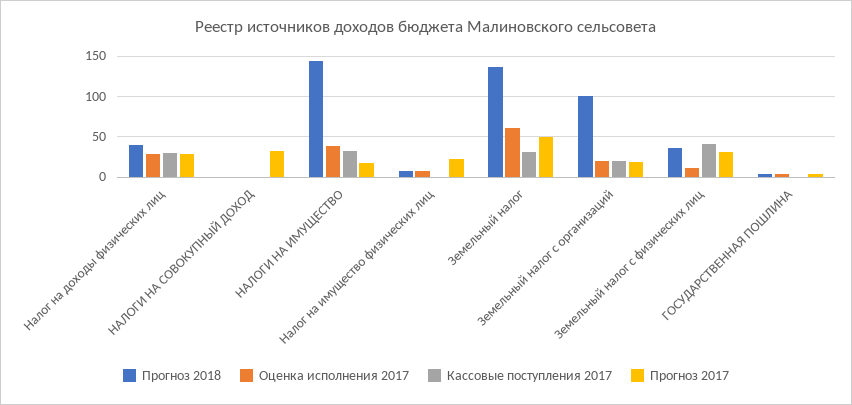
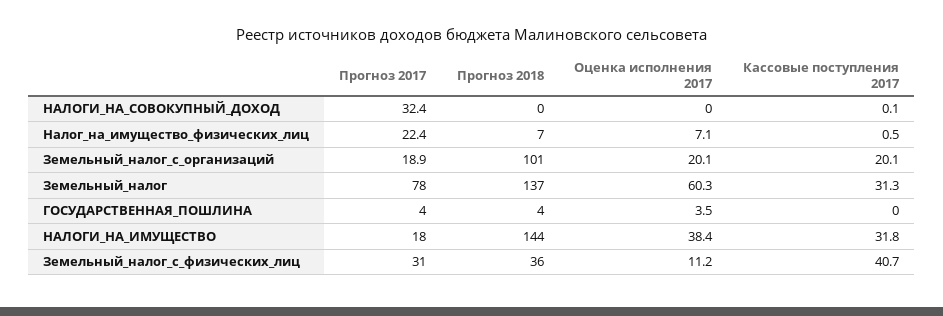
Прогноз 2018, Налог на доходы физических лиц: 40 -> none
Оценка исполнения 2017, Налог на доходы физических лиц: 30 -> none
Кассовые поступления 2017, Налог на доходы физических лиц: 30 -> none
Прогноз 2017, Налог на доходы физических лиц: 30 -> none
Прогноз 2017, Земельный налог: 50 -> 78

